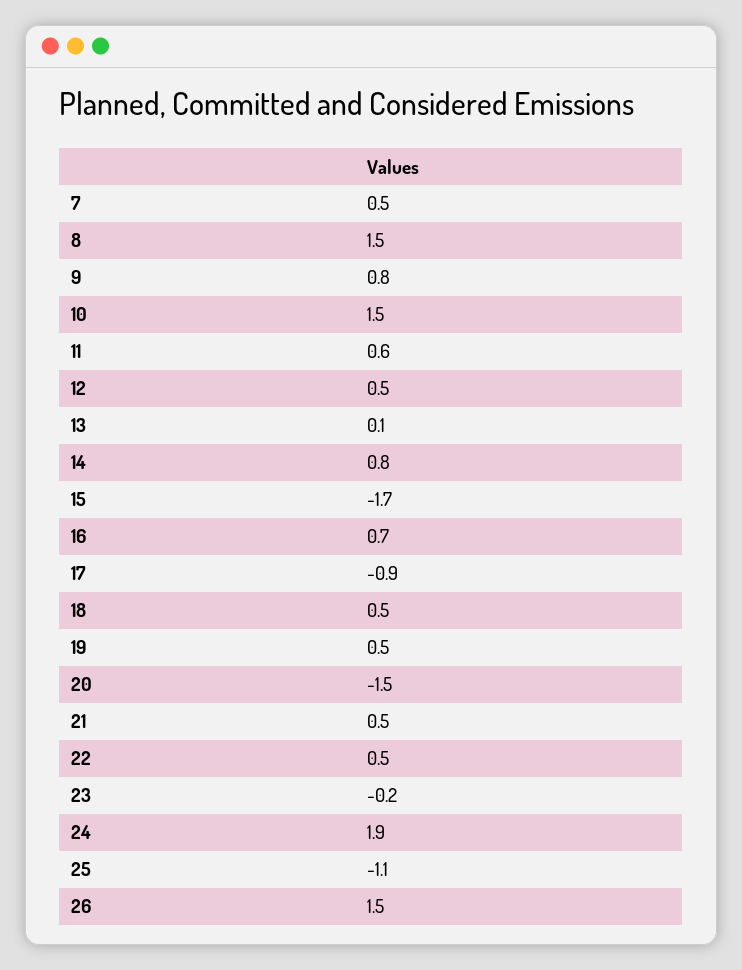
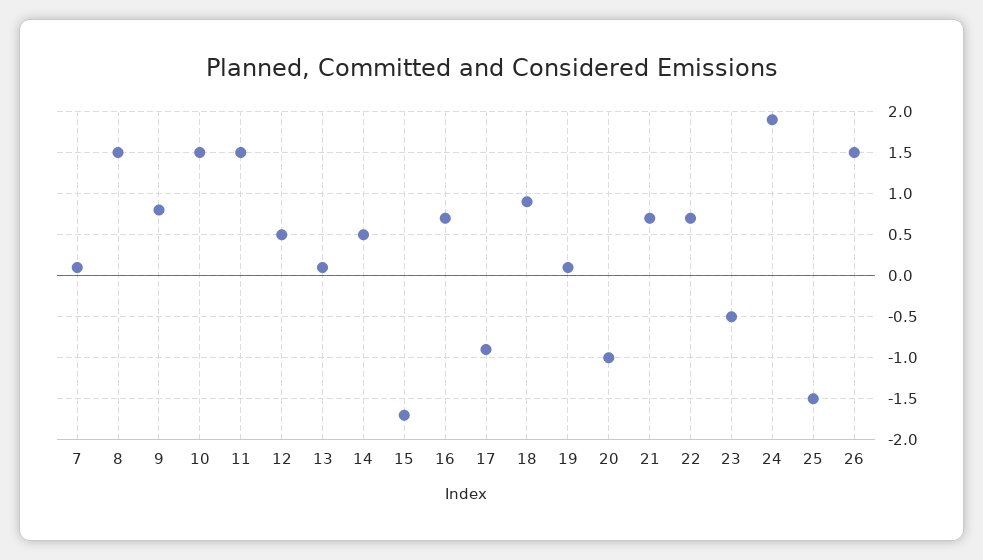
7: 0.5 -> 0.1
11: 0.6 -> 1.5
14: 0.8 -> 0.5
18: 0.5 -> 0.9
19: 0.5 -> 0.1
20: -1.5 -> -1
21: 0.5 -> 0.7
22: 0.5 -> 0.7
23: -0.2 -> -0.5
25: -1.1 -> -1.5

